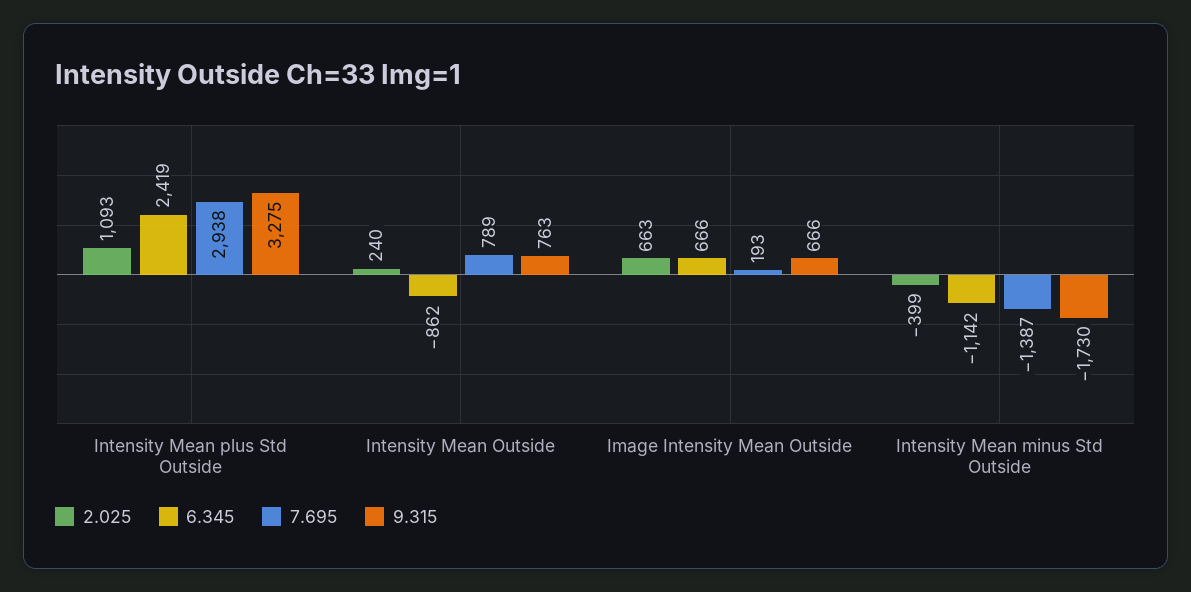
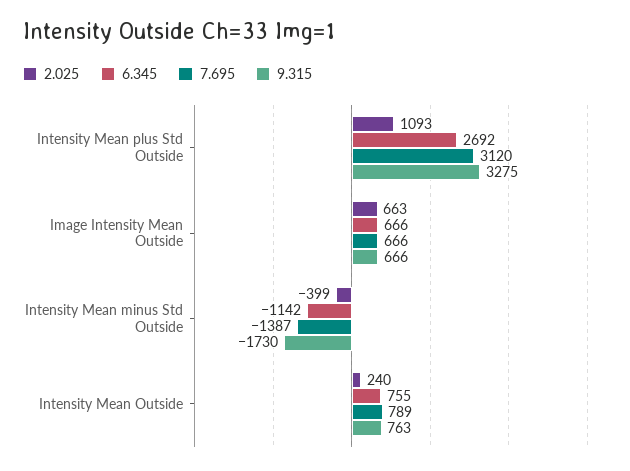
6.345, Intensity Mean plus Std Outside: 2419 -> 2692
7.695, Intensity Mean plus Std Outside: 2938 -> 3120
6.345, Intensity Mean Outside: -862 -> 755
7.695, Image Intensity Mean Outside: 193 -> 666

